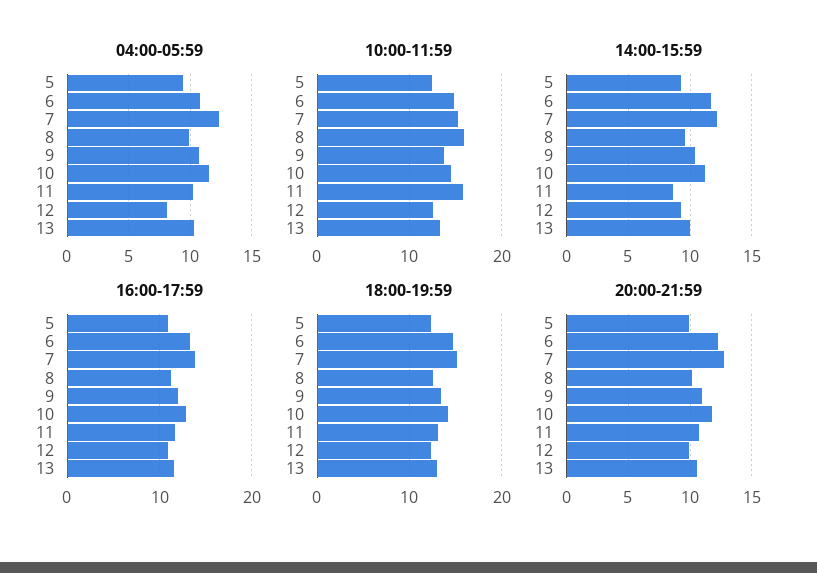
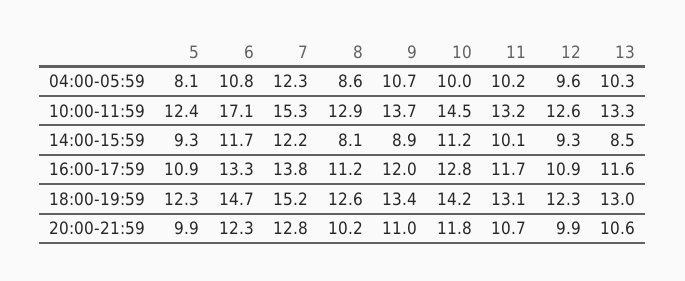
04:00-05:59, 5: 9.5 -> 8.1
04:00-05:59, 8: 10 -> 8.6
04:00-05:59, 10: 11.5 -> 10
04:00-05:59, 12: 8 -> 9.6
10:00-11:59, 6: 15 -> 17.1
10:00-11:59, 8: 16 -> 12.9
10:00-11:59, 11: 16 -> 13.2
14:00-15:59, 8: 9.5 -> 8.1
14:00-15:59, 9: 10.5 -> 8.9
14:00-15:59, 11: 8.5 -> 10.1
14:00-15:59, 13: 10 -> 8.5

